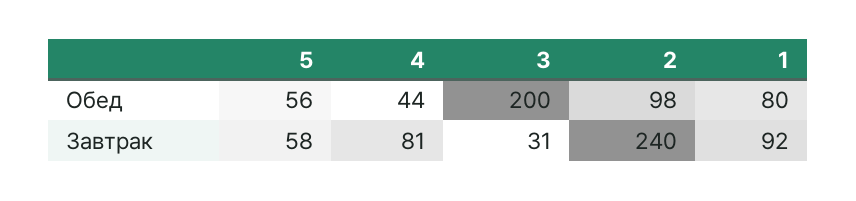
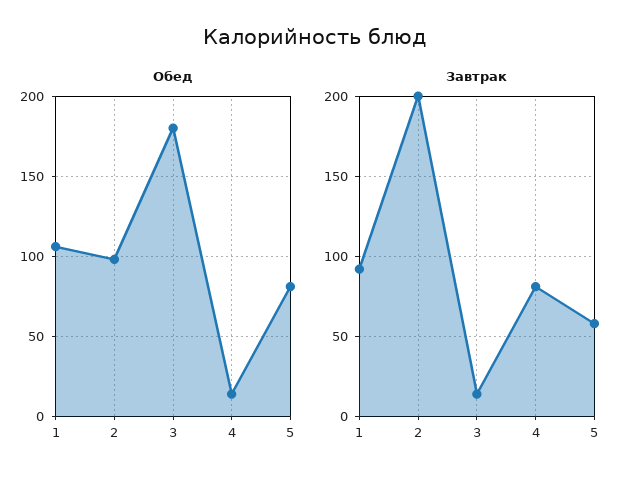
Обед, 5: 56 -> 80
Обед, 4: 44 -> 15
Обед, 3: 200 -> 180
Обед, 1: 80 -> 105
Завтрак, 3: 31 -> 15
Завтрак, 2: 240 -> 200

